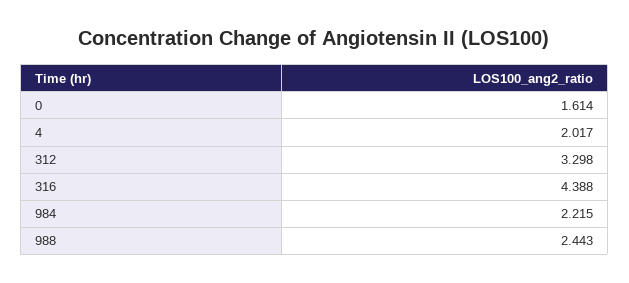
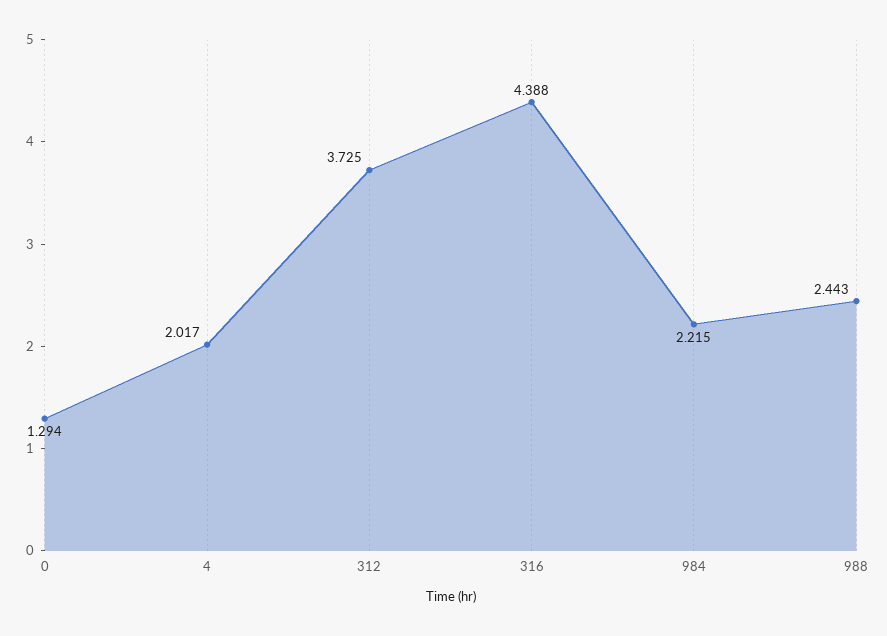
0: 1.614 -> 1.294
312: 3.298 -> 3.725

